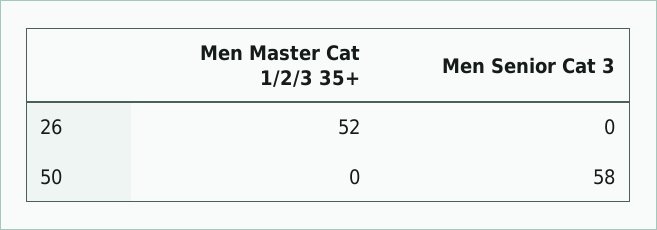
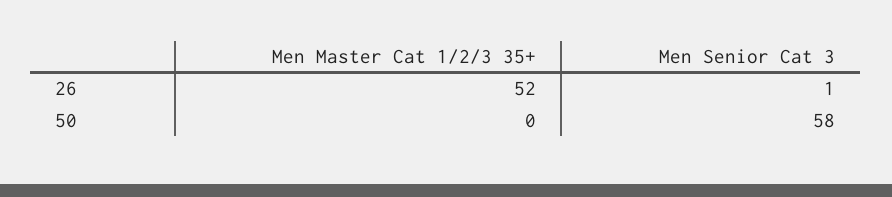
Men Senior Cat 3, 26: 0 -> 1

